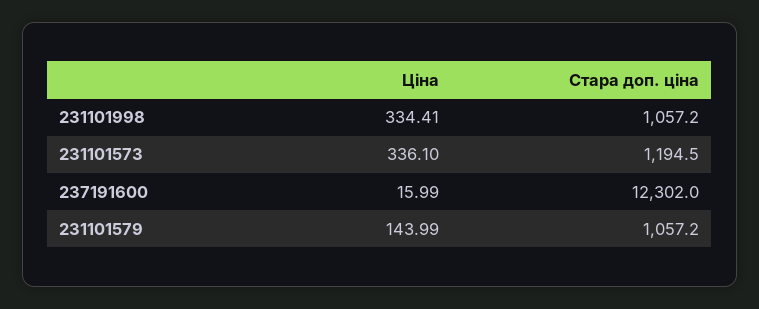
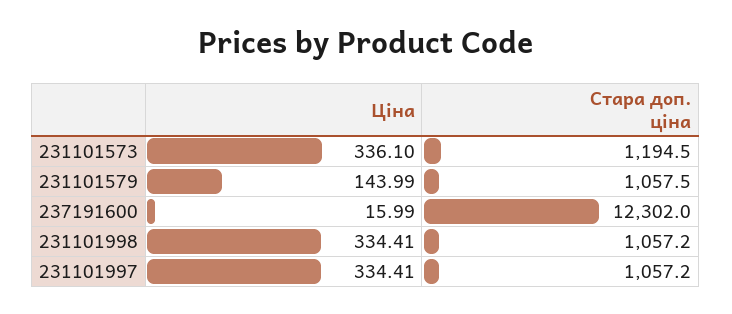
Стара доп. ціна, 231101579: 1057.2 -> 1057.5
Ціна, 231101997: none -> 334.41
Стара доп. ціна, 231101997: none -> 1057.2

